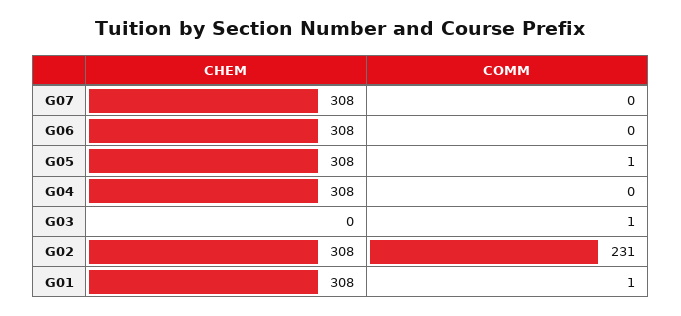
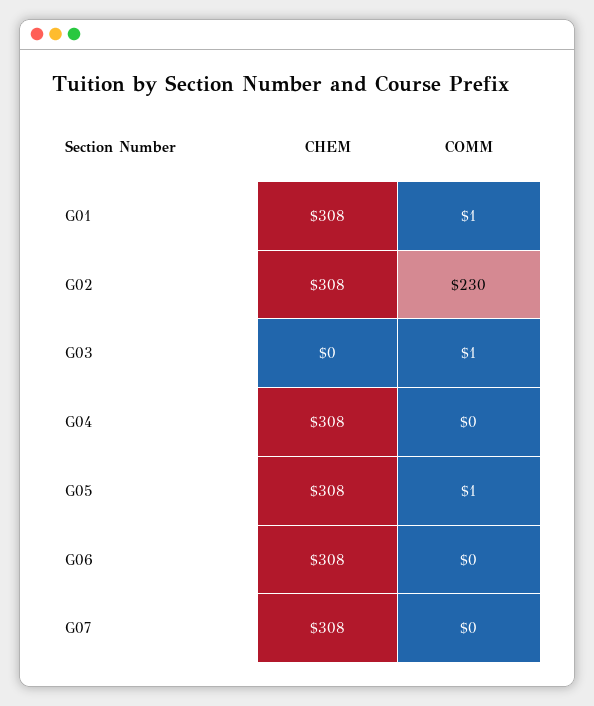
COMM, G02: 231 -> 230

